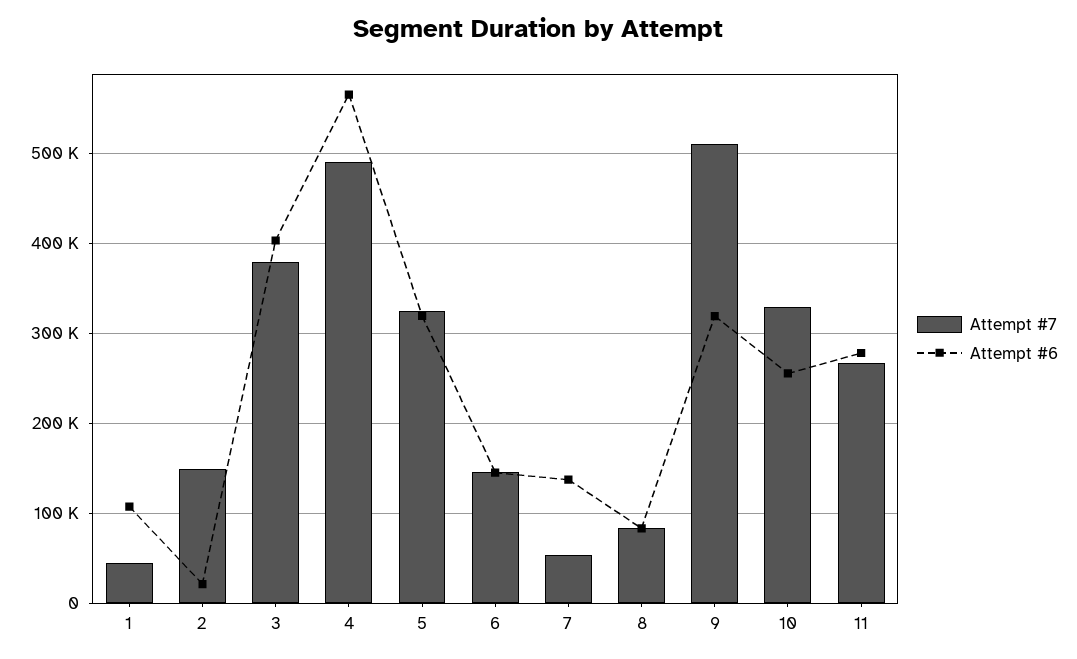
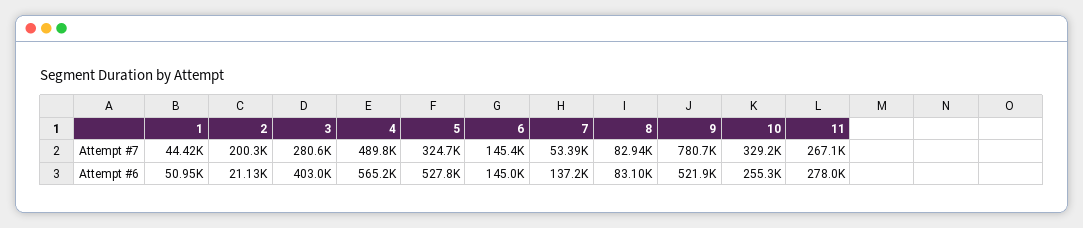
Attempt #6, 1: 110000 -> 50950
Attempt #7, 2: 150000 -> 200300
Attempt #7, 3: 380000 -> 280600
Attempt #6, 5: 320000 -> 527800
Attempt #7, 9: 510000 -> 780700
Attempt #6, 9: 320000 -> 521900

